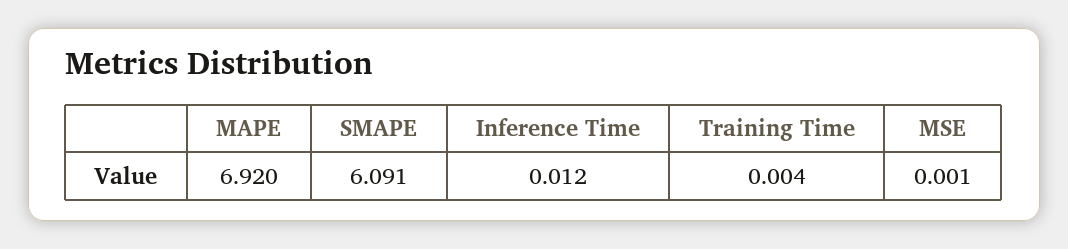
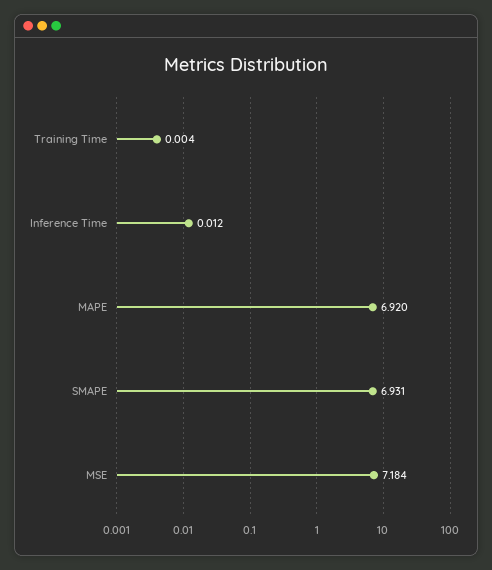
SMAPE: 6.091 -> 6.931
MSE: 0.001 -> 7.184

